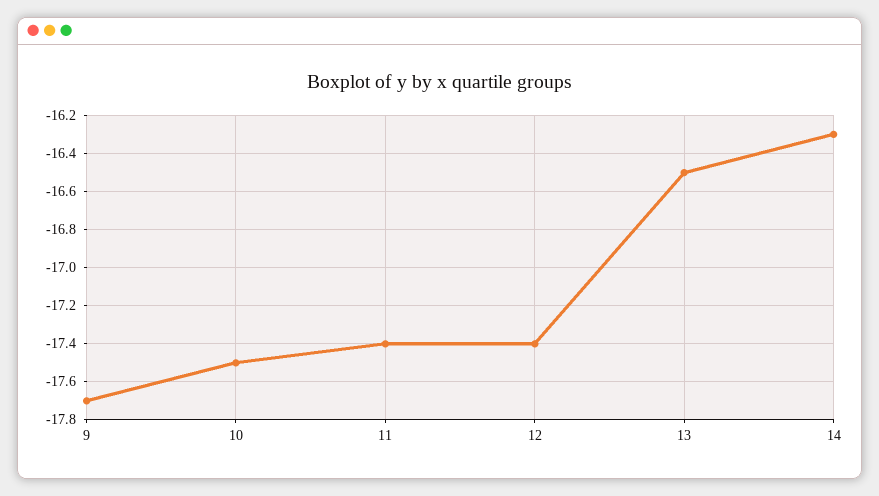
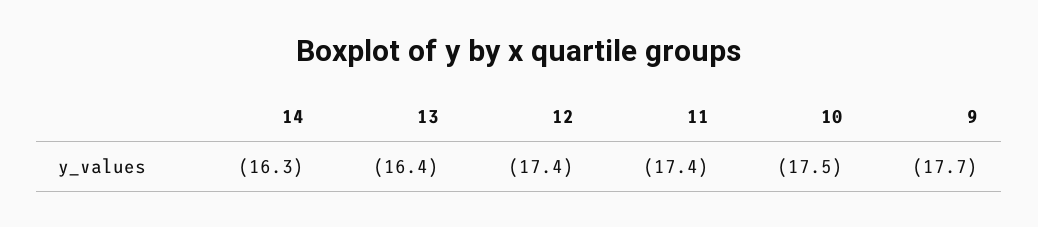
13: -16.5 -> -16.4

